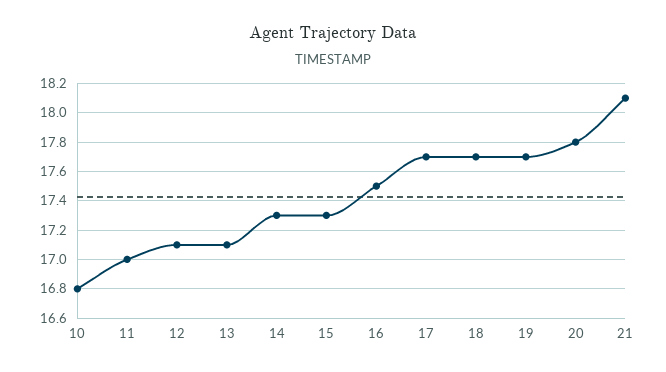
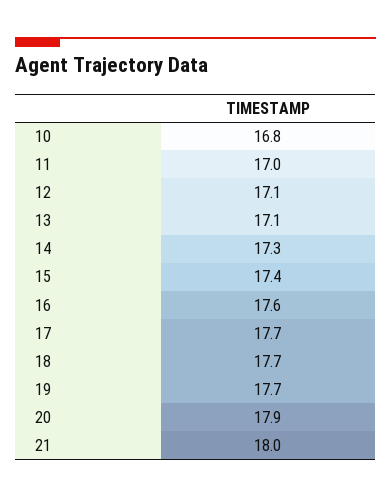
15: 17.3 -> 17.4
16: 17.5 -> 17.6
20: 17.8 -> 17.9
21: 18.1 -> 18

